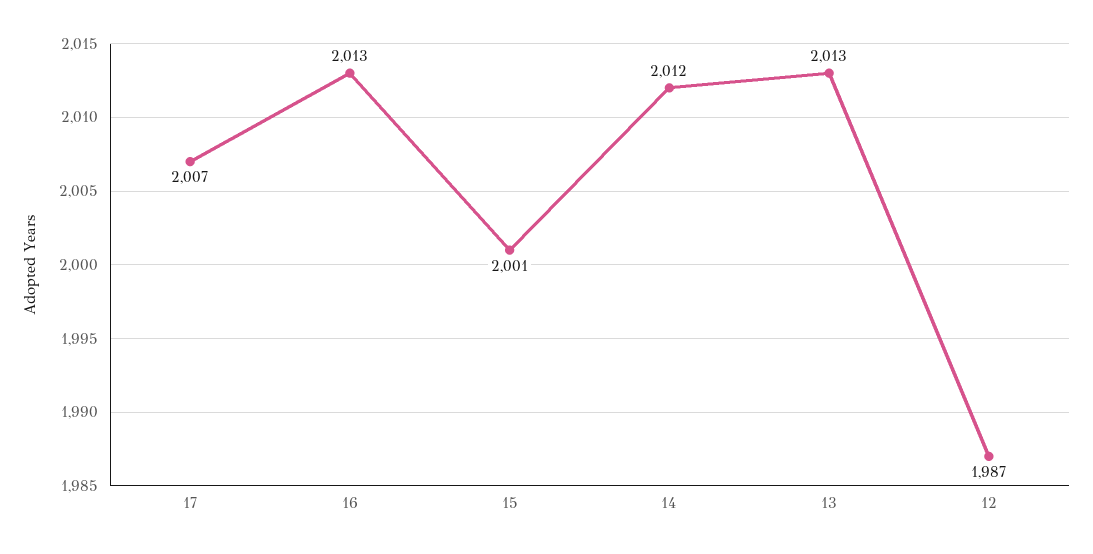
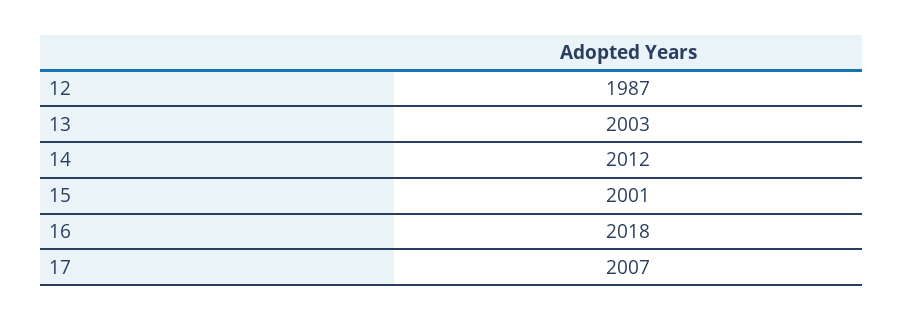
16: 2013 -> 2018
13: 2013 -> 2003

